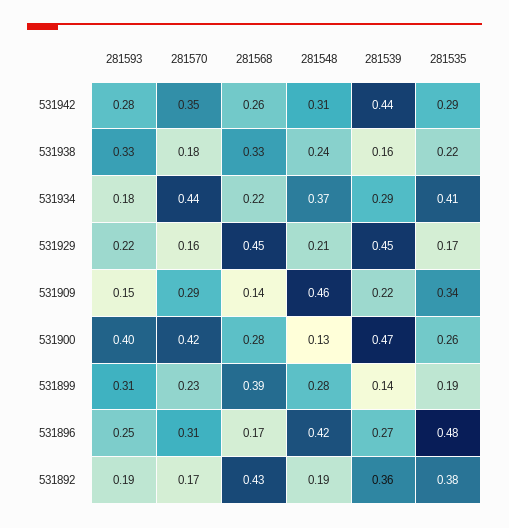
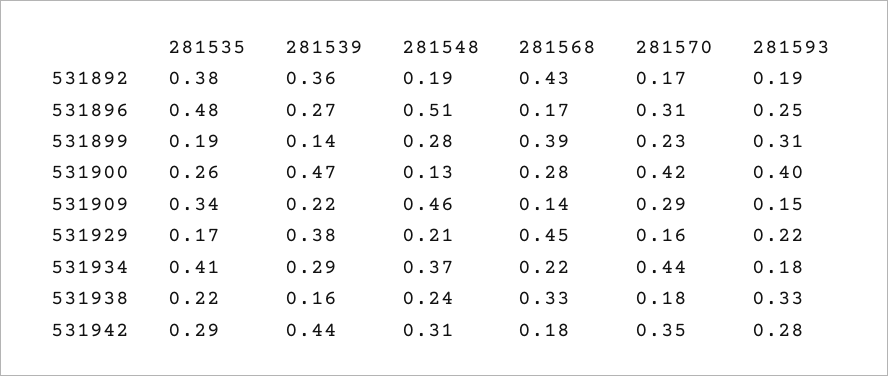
281568, 531942: 0.26 -> 0.18
281539, 531929: 0.45 -> 0.38
281548, 531896: 0.42 -> 0.51

